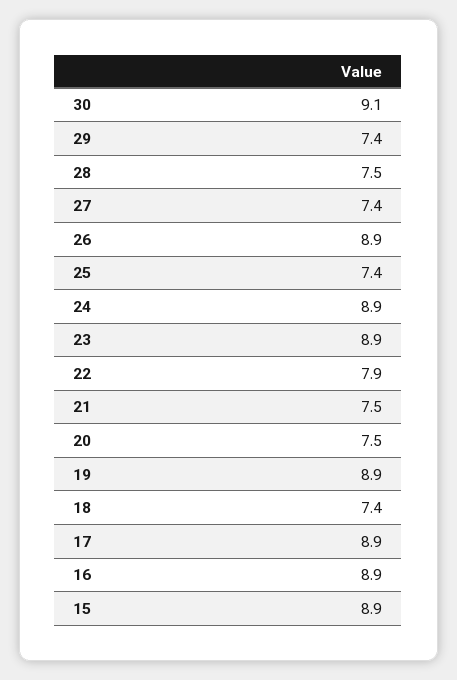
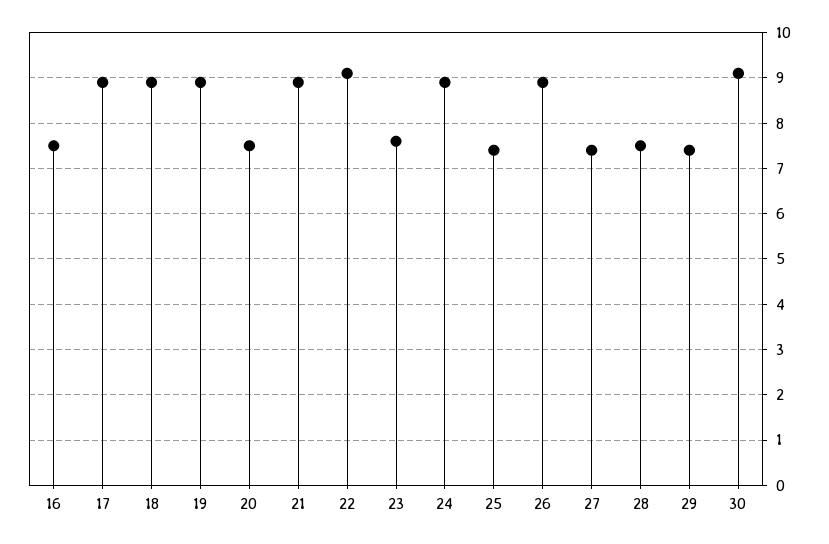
23: 8.9 -> 7.5
22: 7.9 -> 9
21: 7.5 -> 9
18: 7.4 -> 9
16: 8.9 -> 7.5
15: 8.9 -> none

